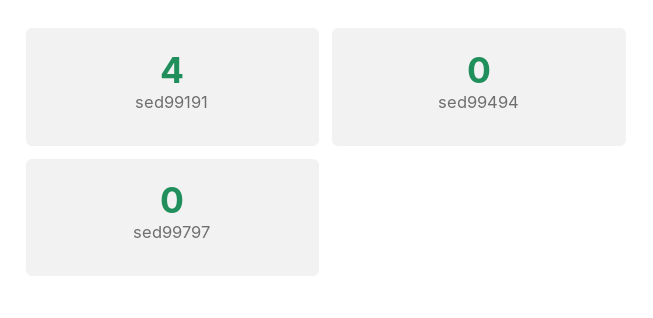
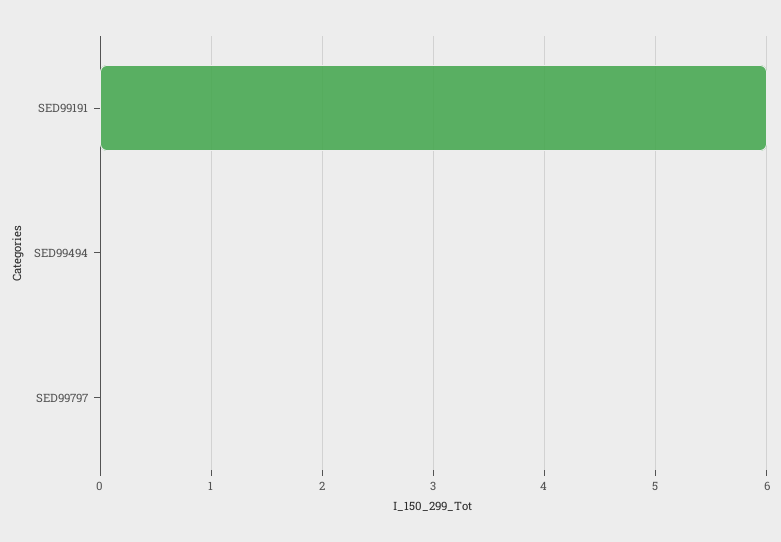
sed99191: 4 -> 6

